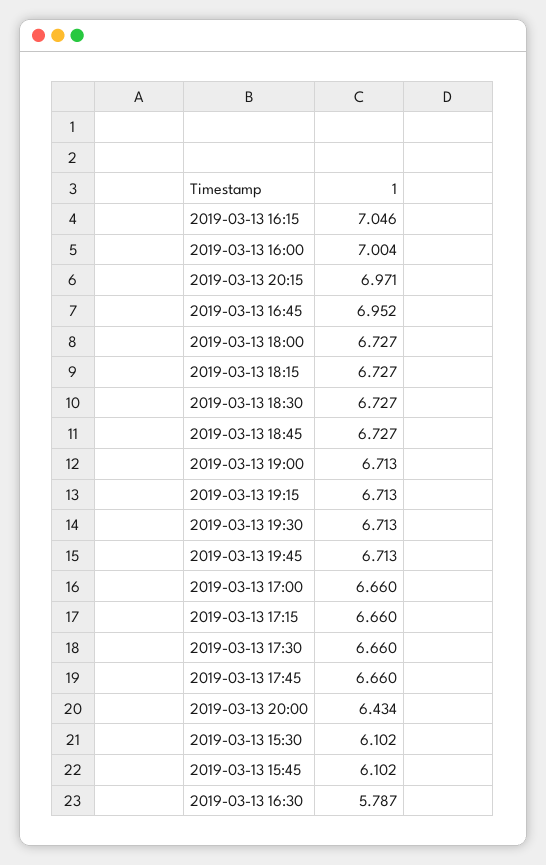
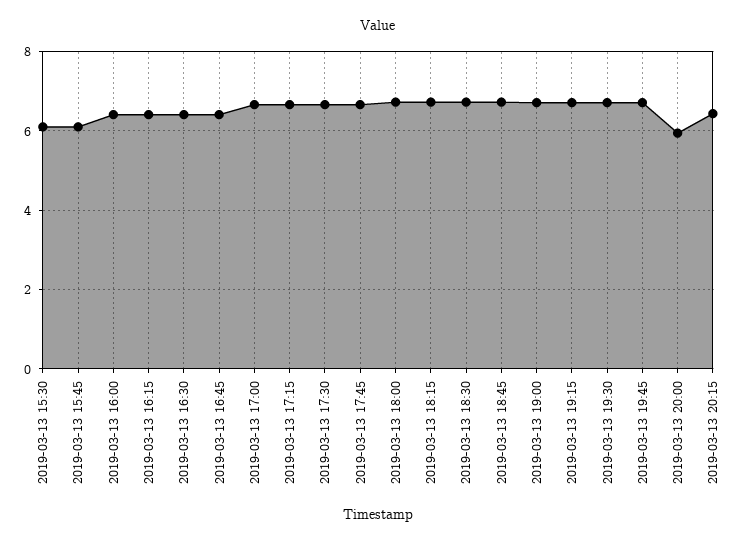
2019-03-13 16:15: 7.046 -> 6.4
2019-03-13 16:00: 7.004 -> 6.4
2019-03-13 20:15: 6.971 -> 6.4
2019-03-13 16:45: 6.952 -> 6.4
2019-03-13 20:00: 6.434 -> 6
2019-03-13 16:30: 5.787 -> 6.4

